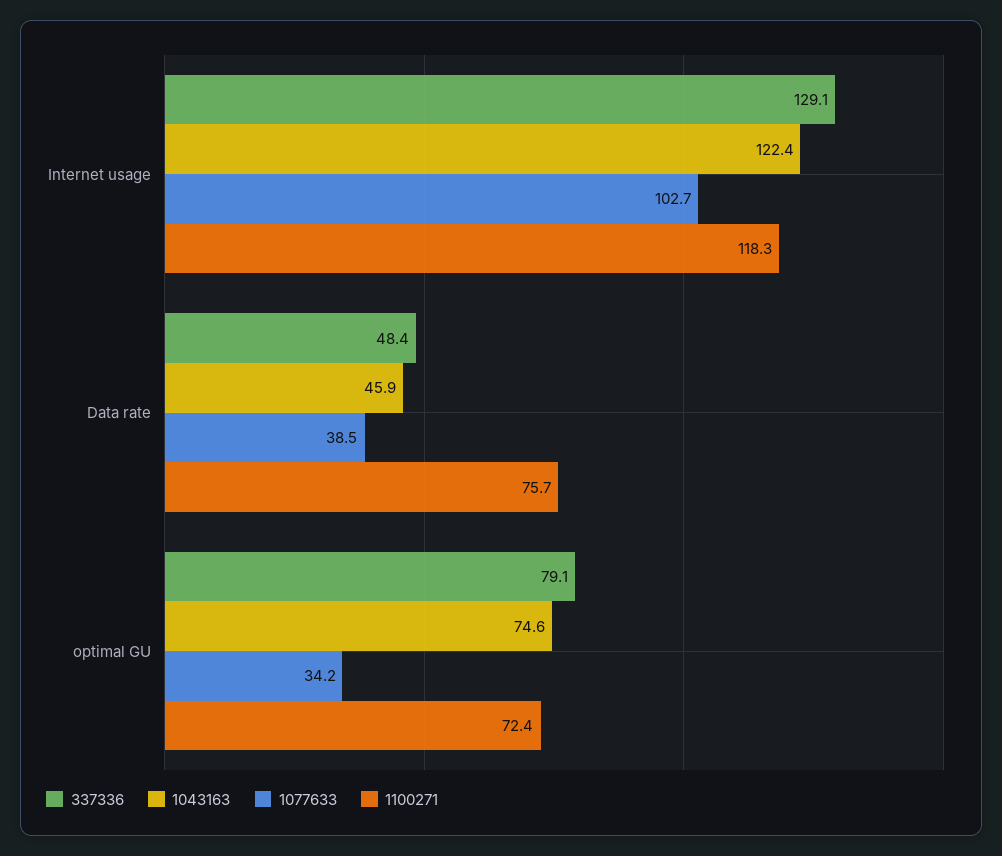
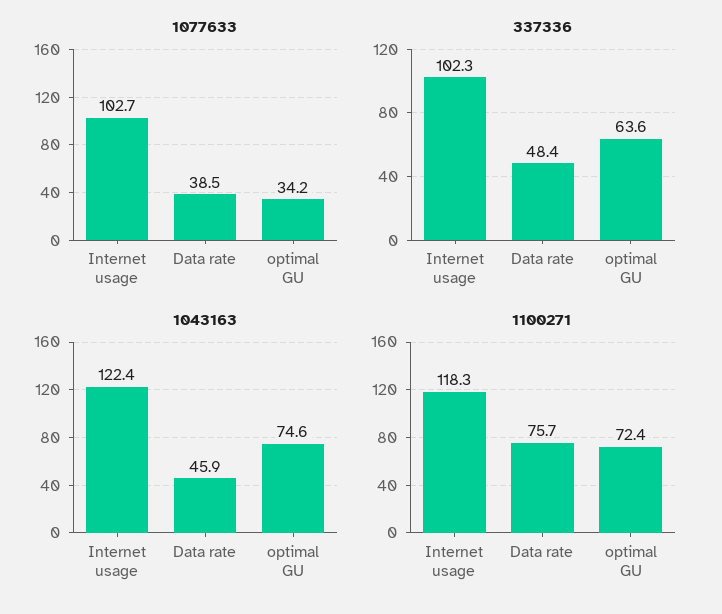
337336, Internet usage: 129.1 -> 102.3
337336, optimal GU: 79.1 -> 63.6

